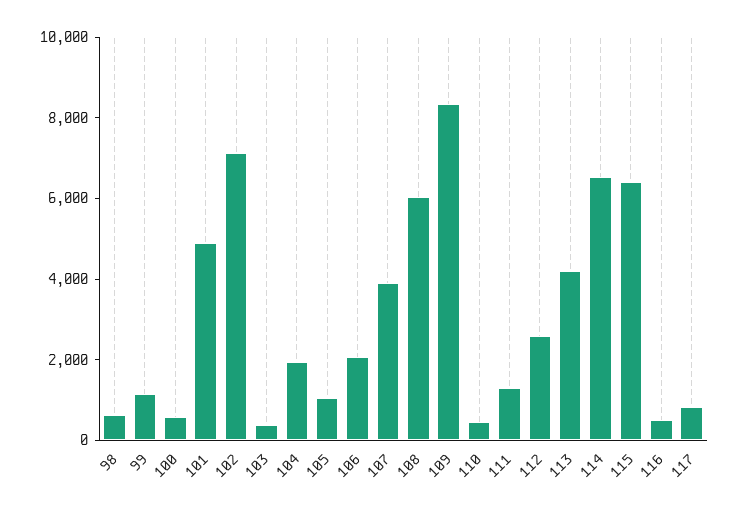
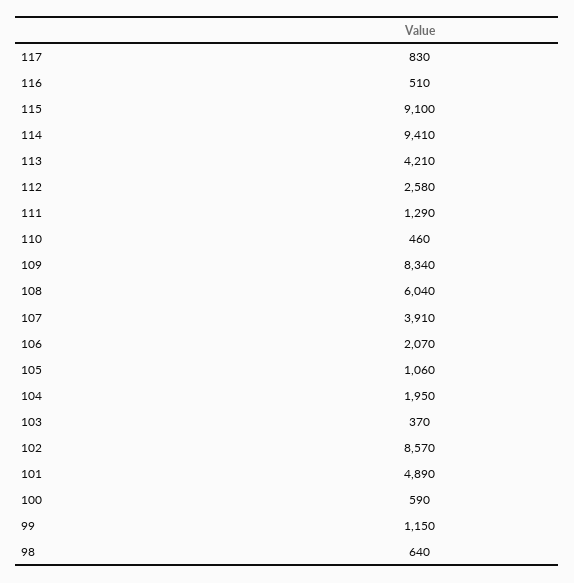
102: 7000 -> 8570
114: 6500 -> 9410
115: 6500 -> 9100

